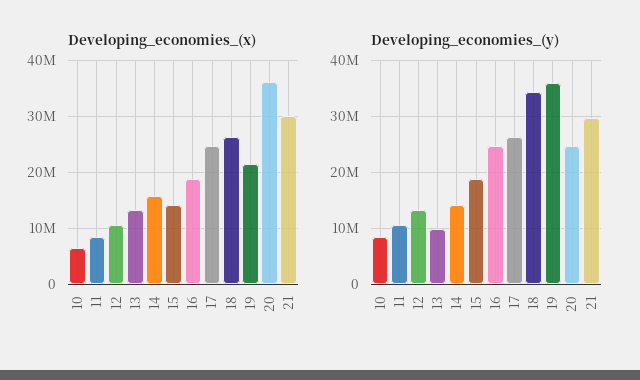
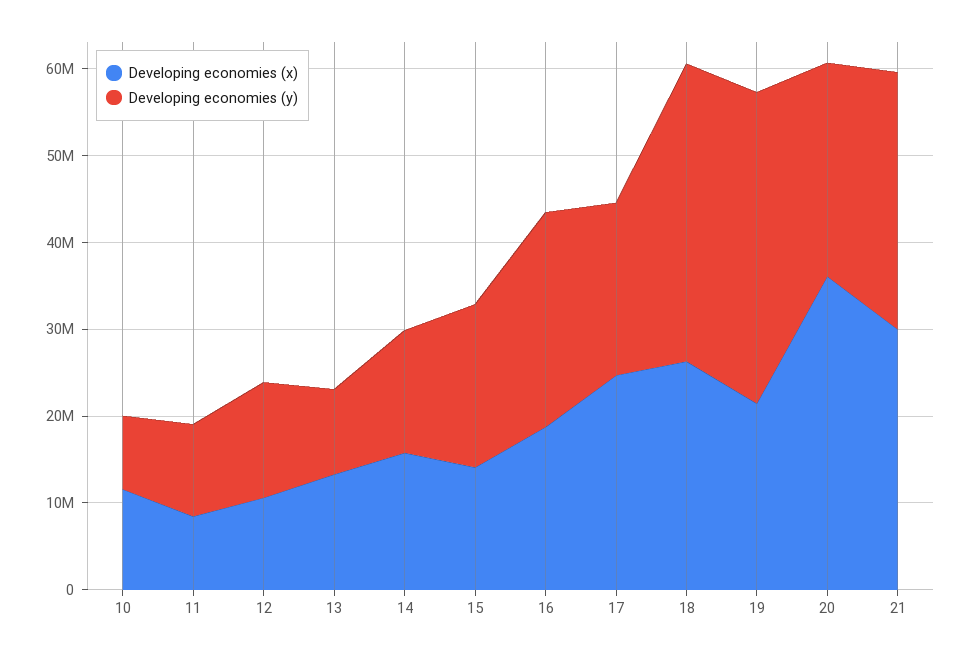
Developing_economies_(x), 10: 6000000 -> 12000000
Developing_economies_(y), 17: 26000000 -> 20000000

